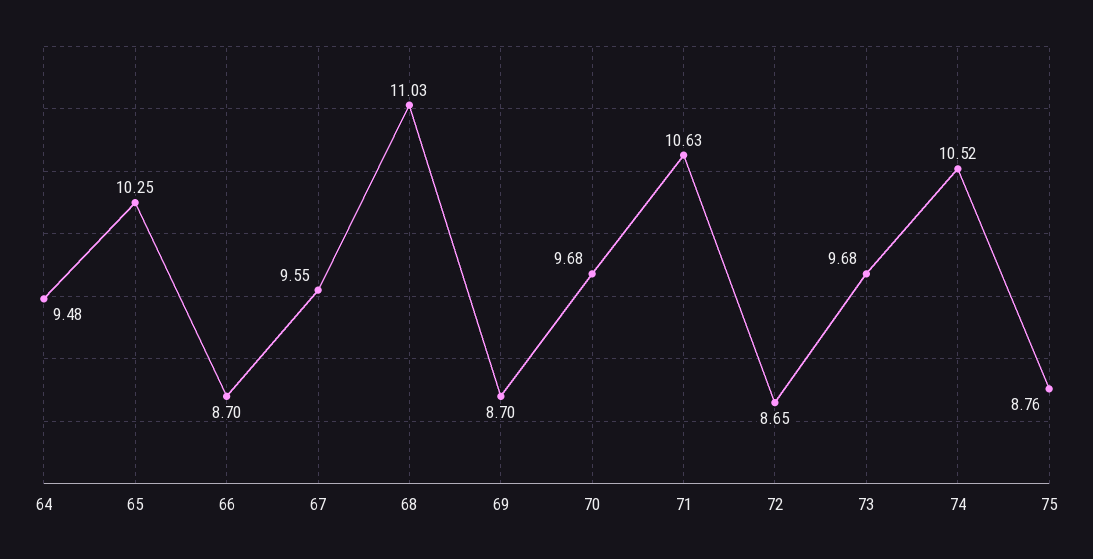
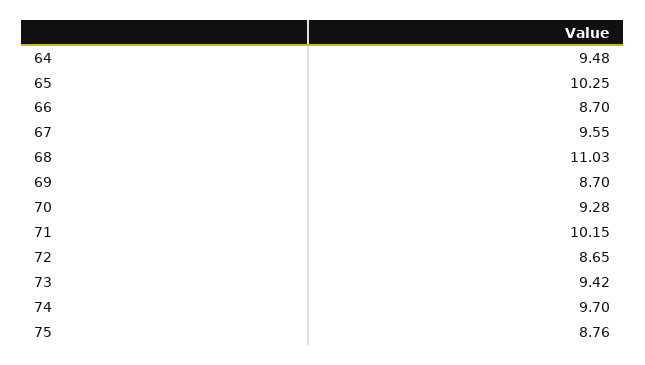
70: 9.68 -> 9.28
71: 10.63 -> 10.15
73: 9.68 -> 9.42
74: 10.52 -> 9.7

